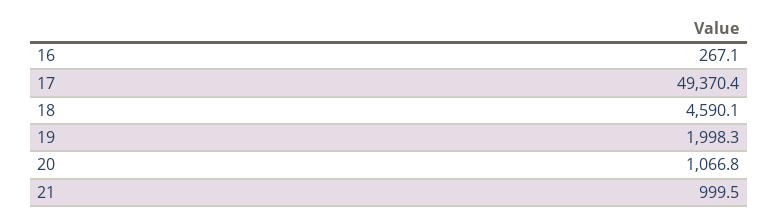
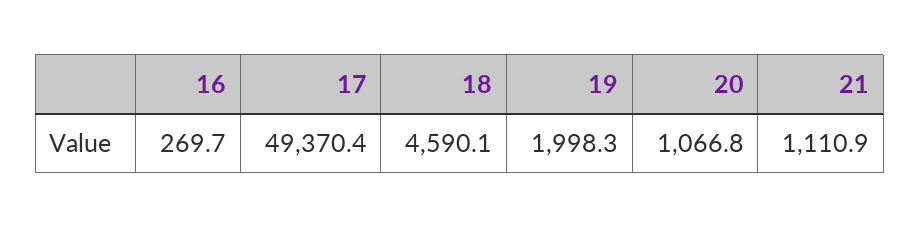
16: 267.1 -> 269.7
21: 999.5 -> 1110.9

